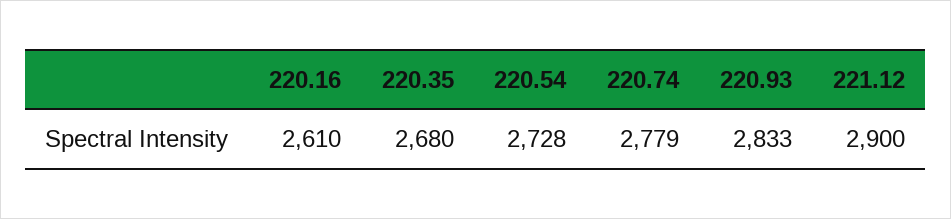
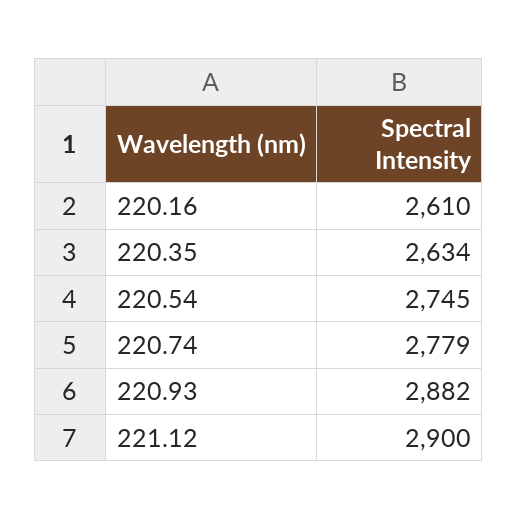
220.35: 2680 -> 2634
220.54: 2728 -> 2745
220.93: 2833 -> 2882

